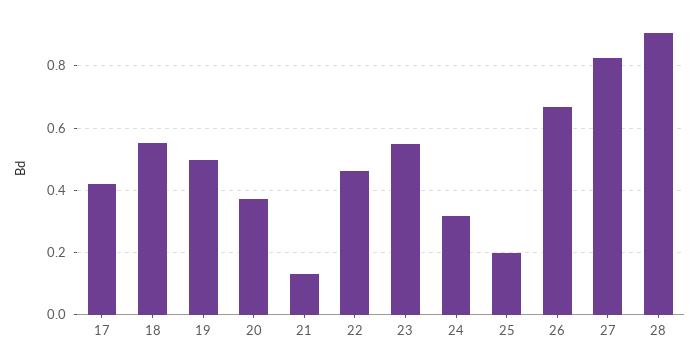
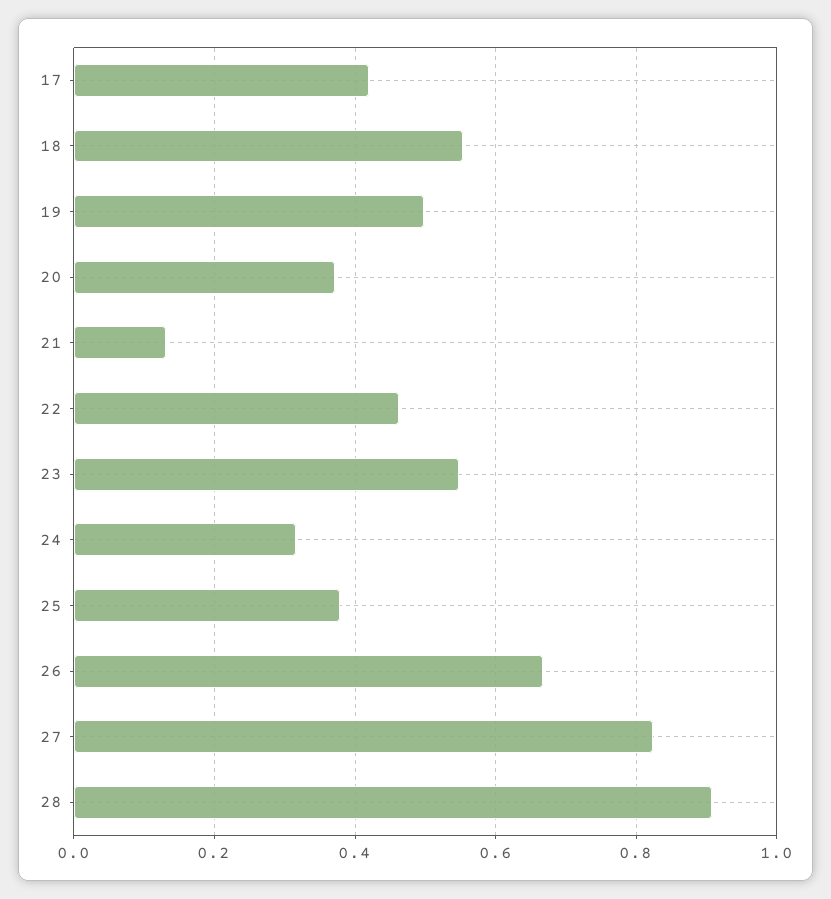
25: 0.2 -> 0.38

